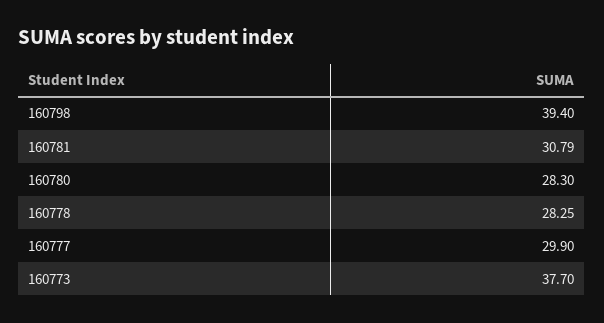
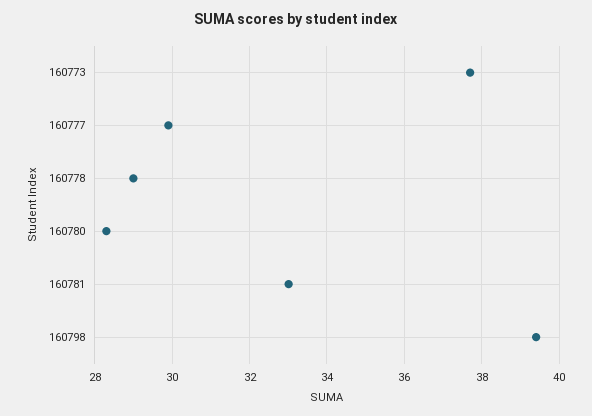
160781: 30.79 -> 33
160778: 28.25 -> 29

